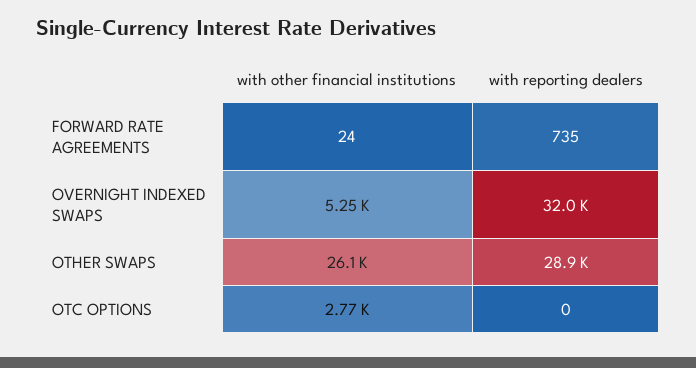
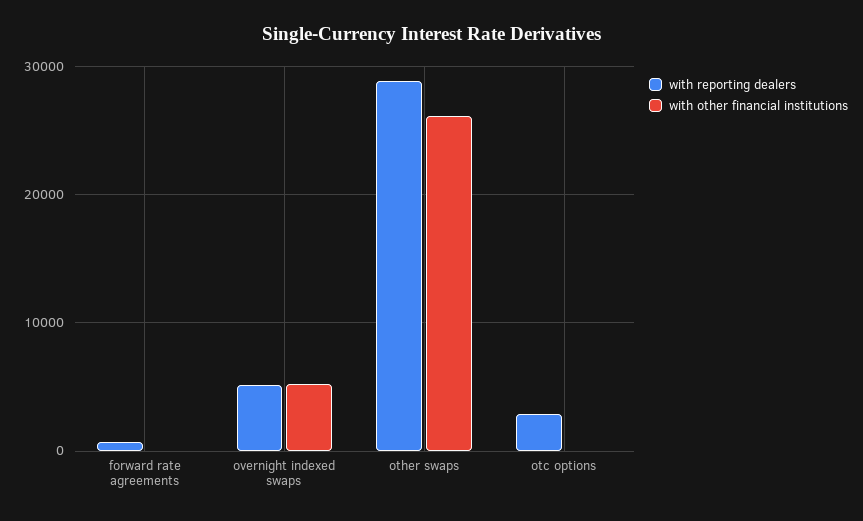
with reporting dealers, OVERNIGHT INDEXED SWAPS: 32000 -> 5000
with other financial institutions, OTC OPTIONS: 2770 -> 0
with reporting dealers, OTC OPTIONS: 0 -> 3000

